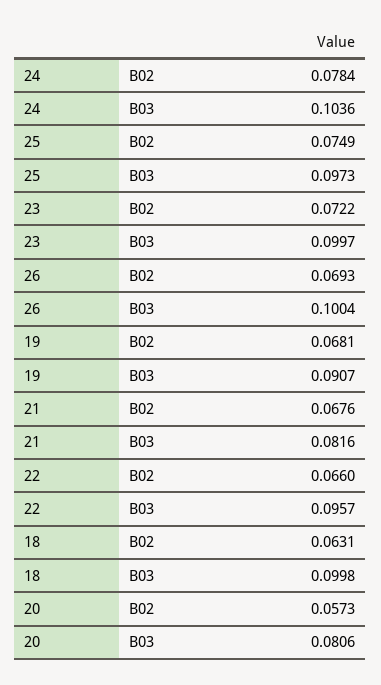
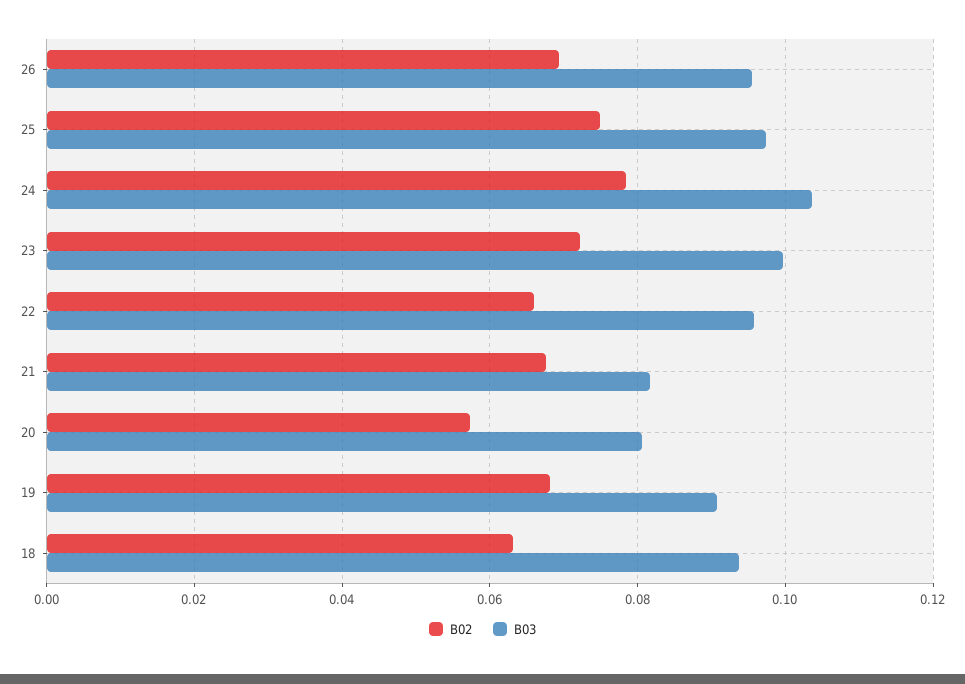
B03, 26: 0.1004 -> 0.096
B03, 18: 0.0998 -> 0.094

